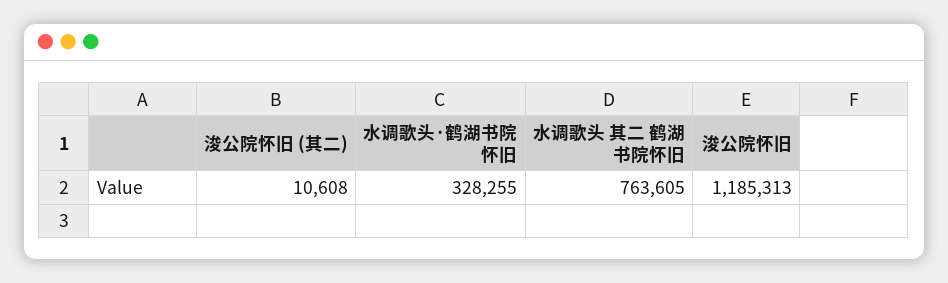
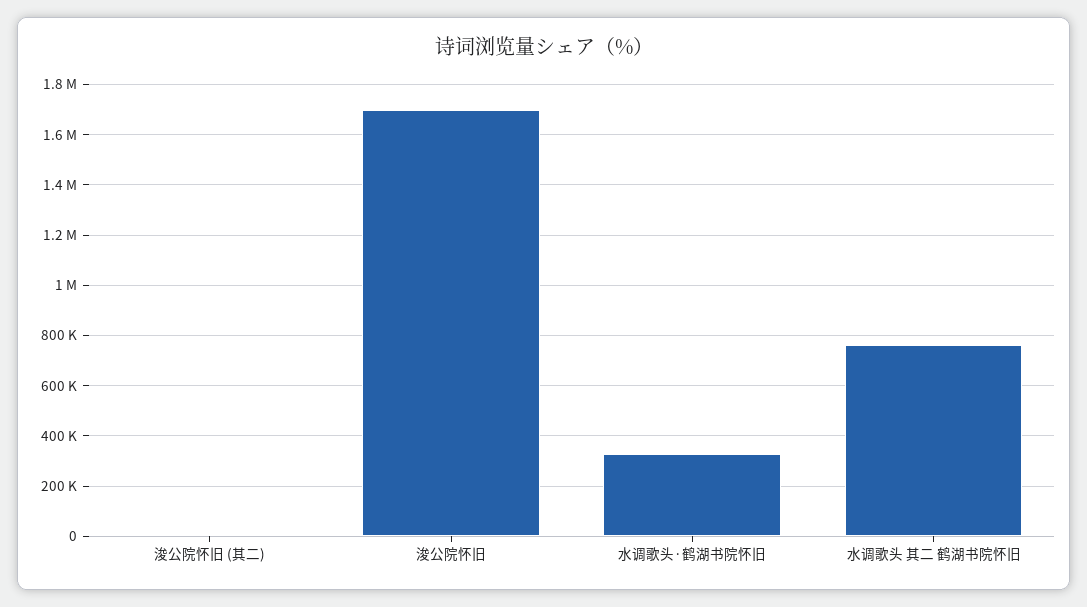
浚公院怀旧: 1185313 -> 1700000

